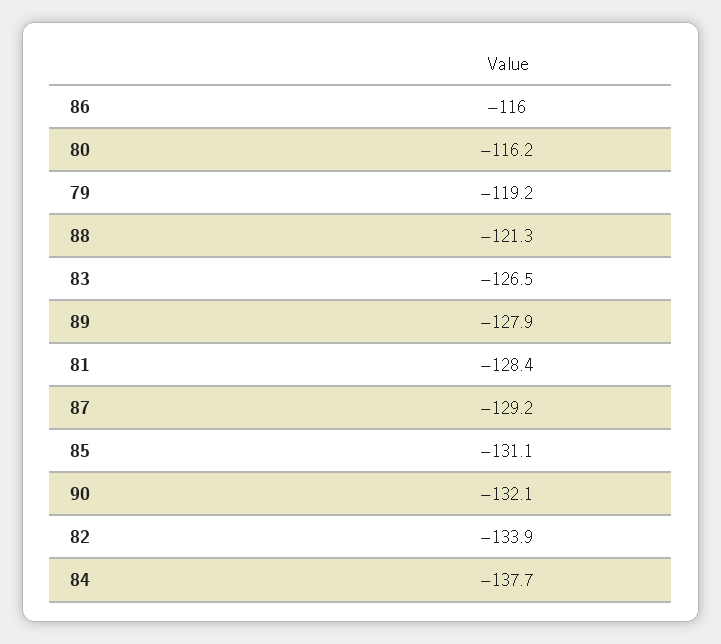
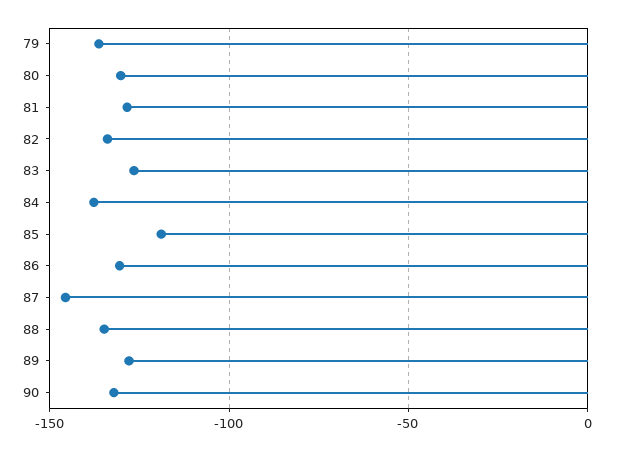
86: -116 -> -130
80: -116.2 -> -130
79: -119.2 -> -135
88: -121.3 -> -135
87: -129.2 -> -145
85: -131.1 -> -120

